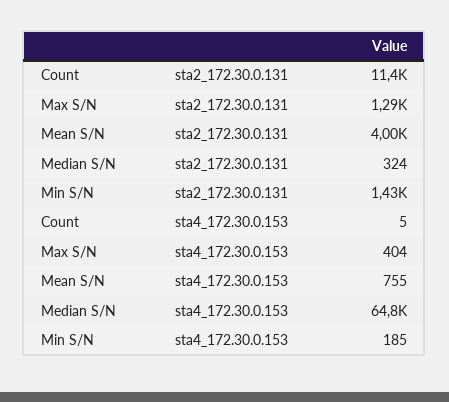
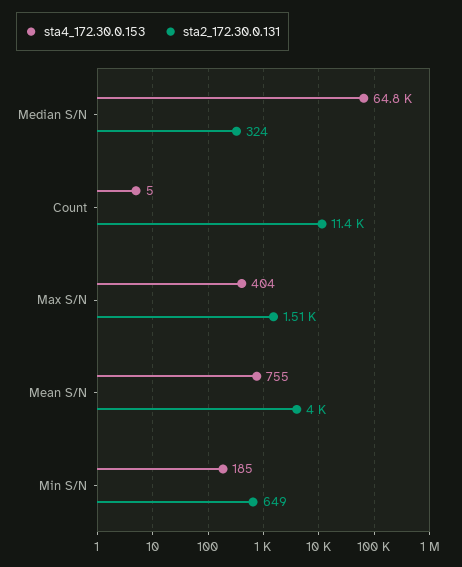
sta2_172.30.0.131, Max S/N: 1290 -> 1510
sta2_172.30.0.131, Min S/N: 1430 -> 649

